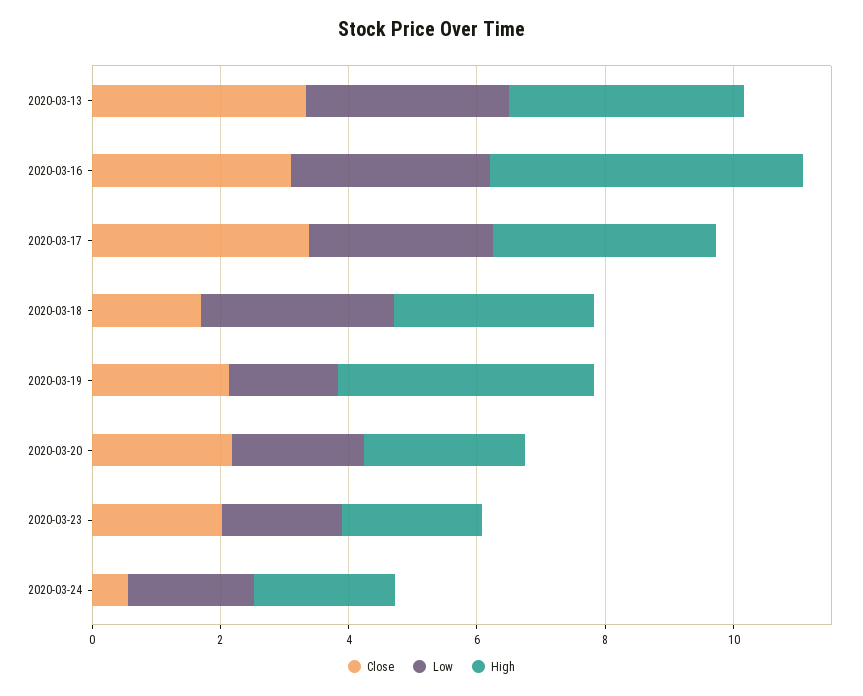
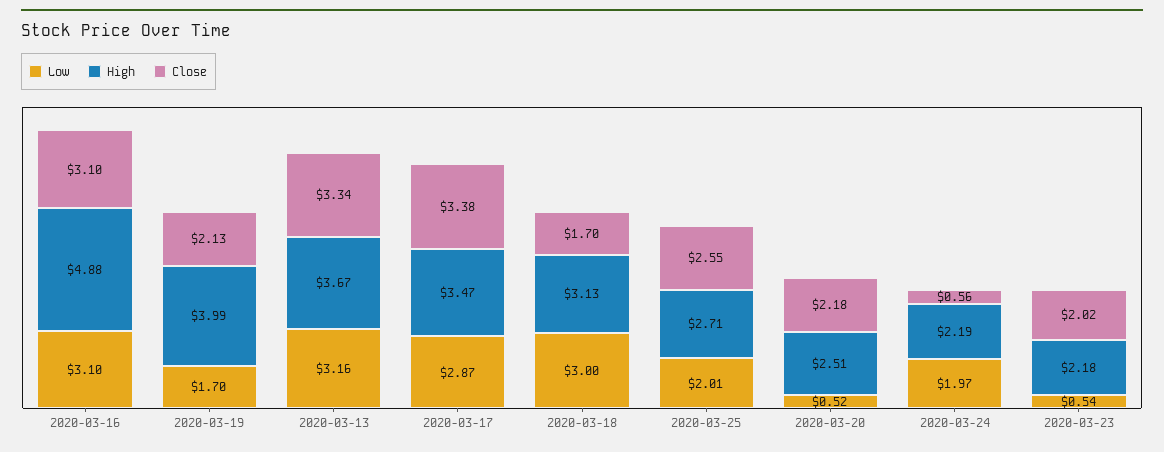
Low, 2020-03-20: 2 -> 0.52
Low, 2020-03-23: 2 -> 0.54
Low, 2020-03-25: none -> 2.01
High, 2020-03-25: none -> 2.71
Close, 2020-03-25: none -> 2.55

